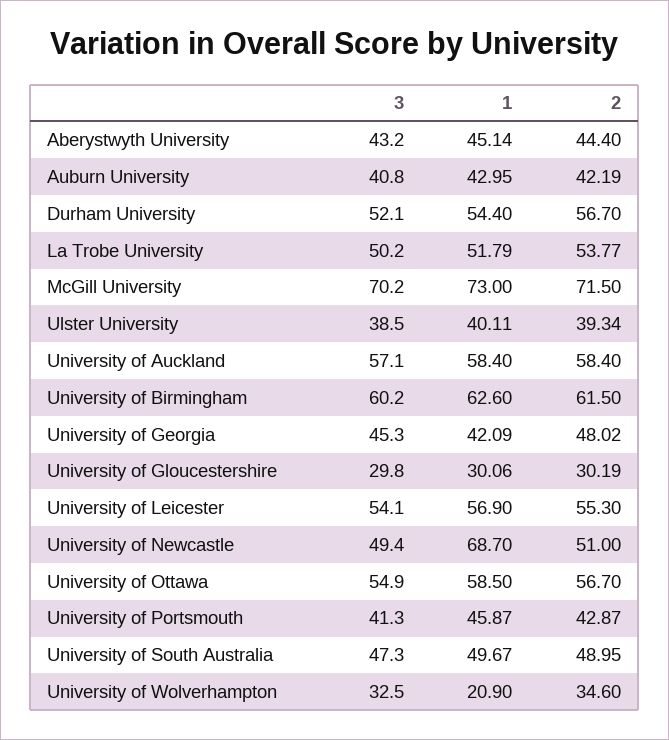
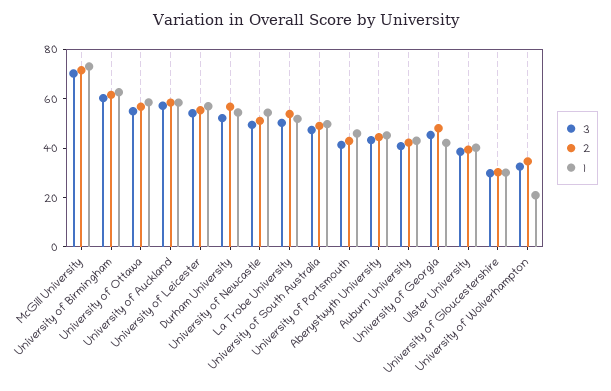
1, University of Newcastle: 68.7 -> 55

